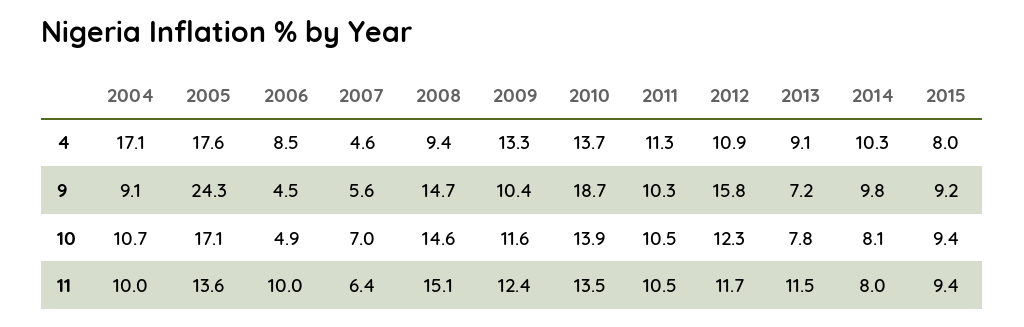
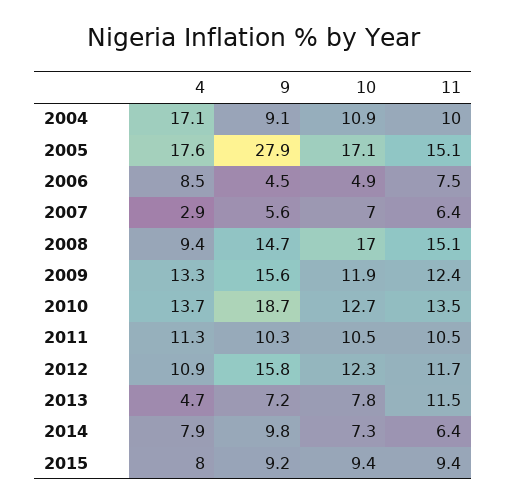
2007, 4: 4.6 -> 2.9
2013, 4: 9.1 -> 4.7
2014, 4: 10.3 -> 7.9
2005, 9: 24.3 -> 27.9
2009, 9: 10.4 -> 15.6
2004, 10: 10.7 -> 10.9
2008, 10: 14.6 -> 17
2009, 10: 11.6 -> 11.9
2010, 10: 13.9 -> 12.7
2014, 10: 8.1 -> 7.3
2005, 11: 13.6 -> 15.1
2006, 11: 10 -> 7.5
2014, 11: 8 -> 6.4

